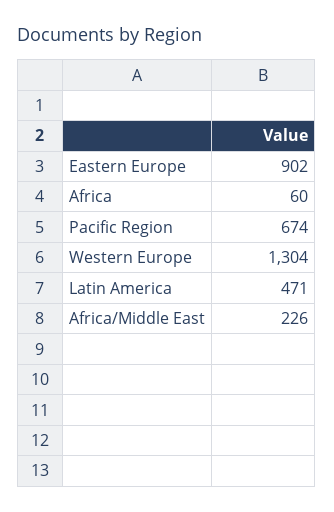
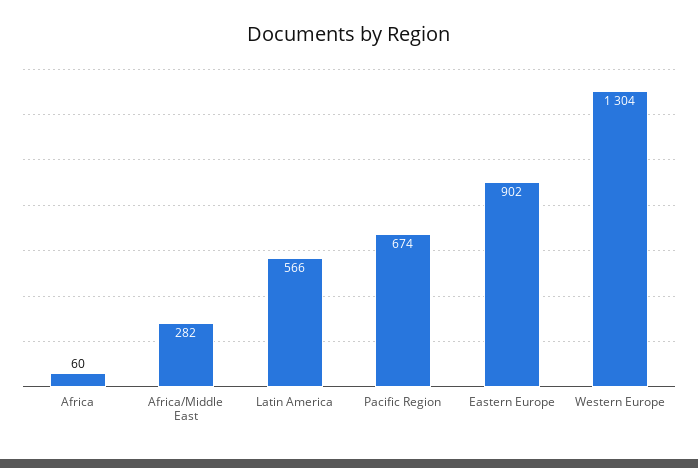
Latin America: 471 -> 566
Africa/Middle East: 226 -> 282

